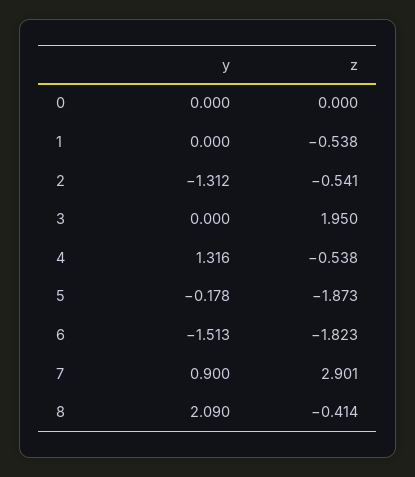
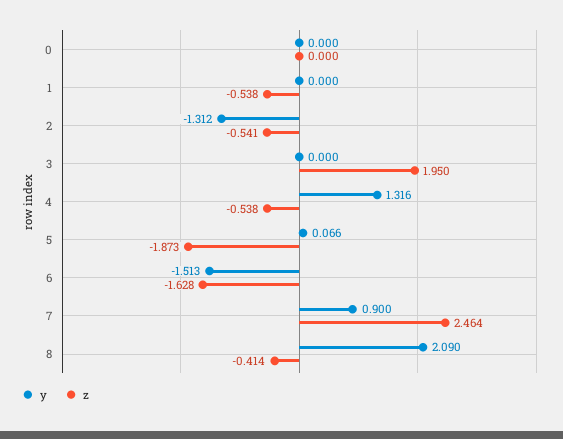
y, 5: -0.178 -> 0.066
z, 6: -1.823 -> -1.628
z, 7: 2.901 -> 2.464

